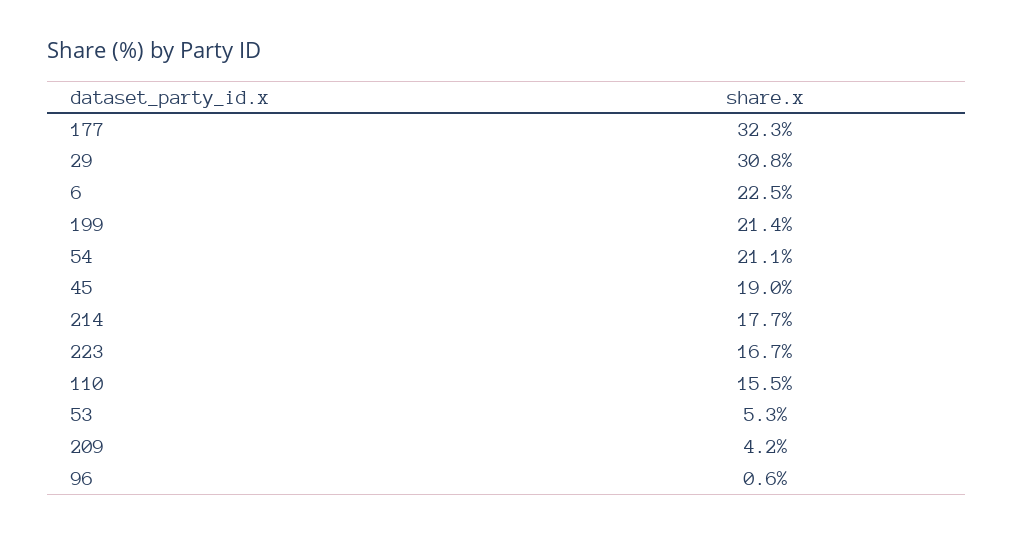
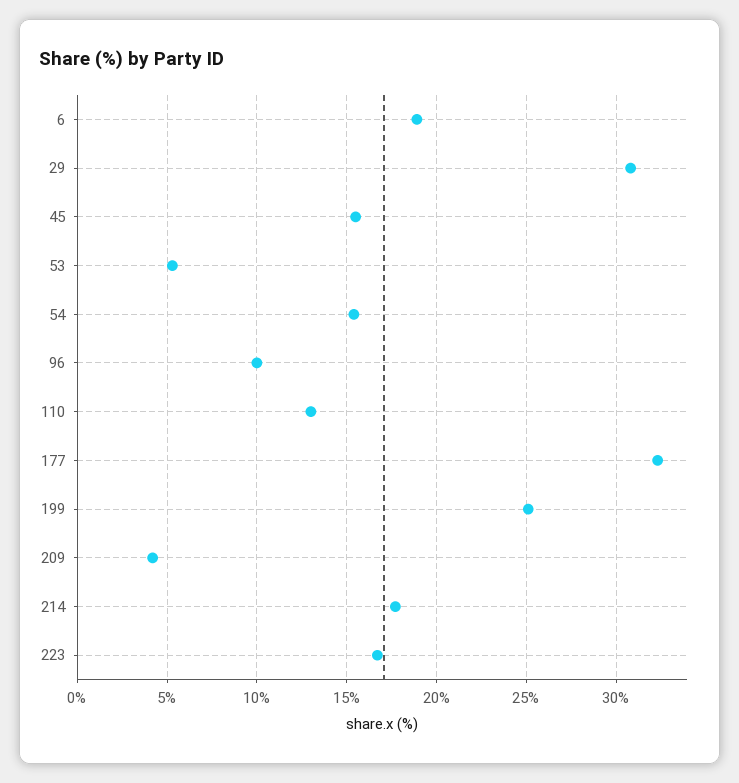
6: 22.5 -> 19
199: 21.4 -> 25
54: 21.1 -> 15.5
45: 19 -> 15.5
110: 15.5 -> 13
96: 0.6 -> 10

